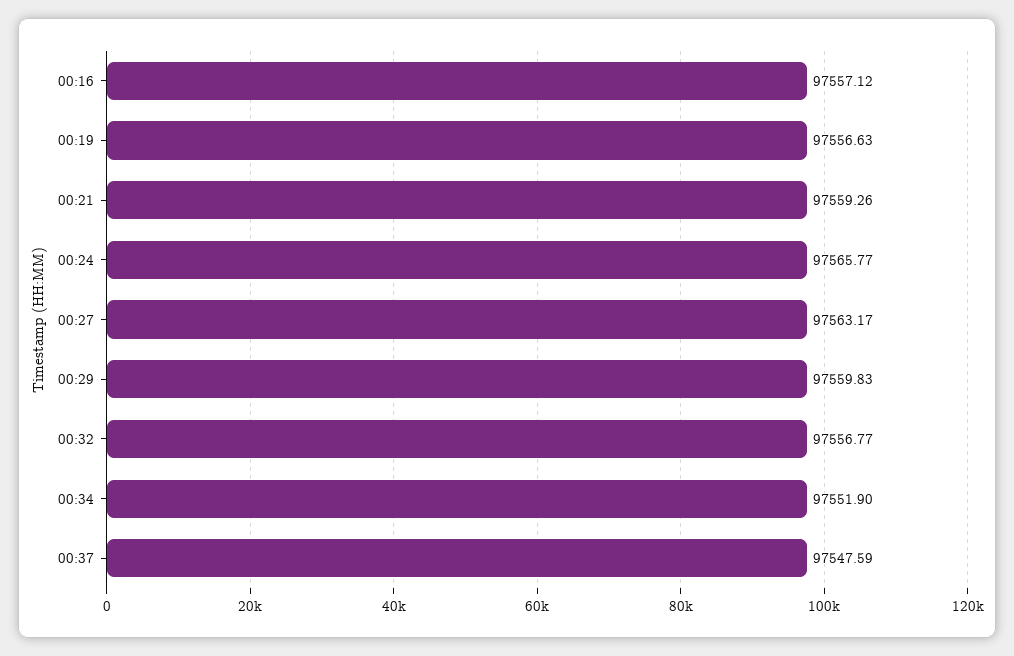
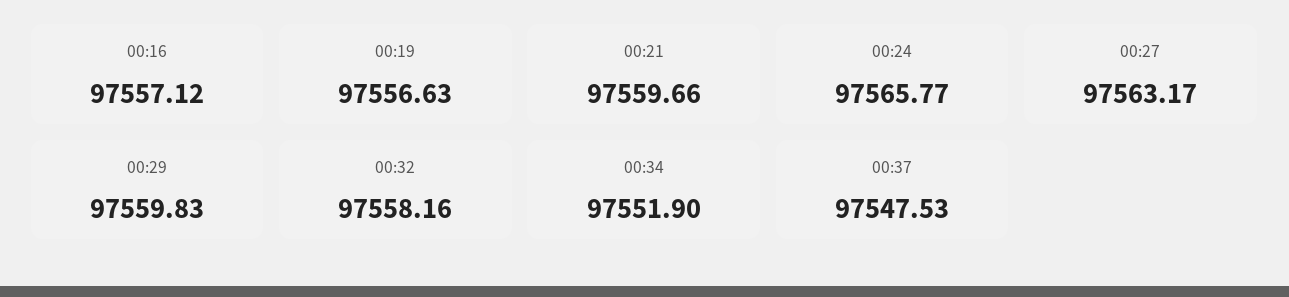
00:21: 97559.26 -> 97559.66
00:32: 97556.77 -> 97558.16
00:37: 97547.59 -> 97547.53

